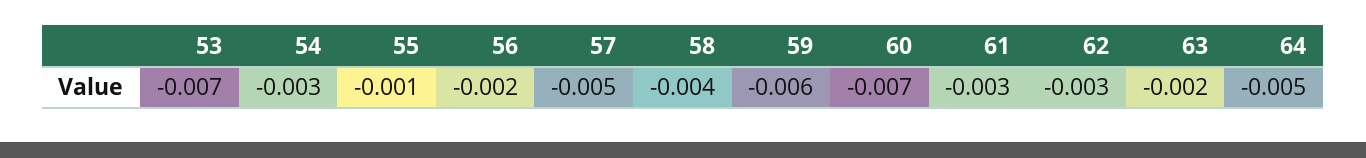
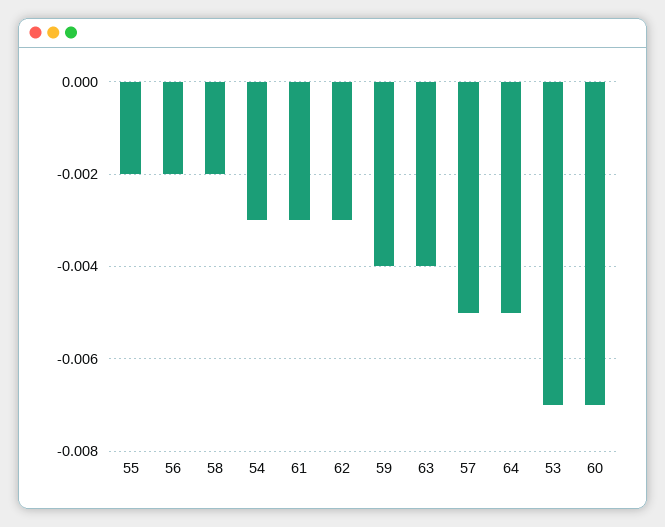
55: -0.001 -> -0.002
58: -0.004 -> -0.002
59: -0.006 -> -0.004
63: -0.002 -> -0.004

